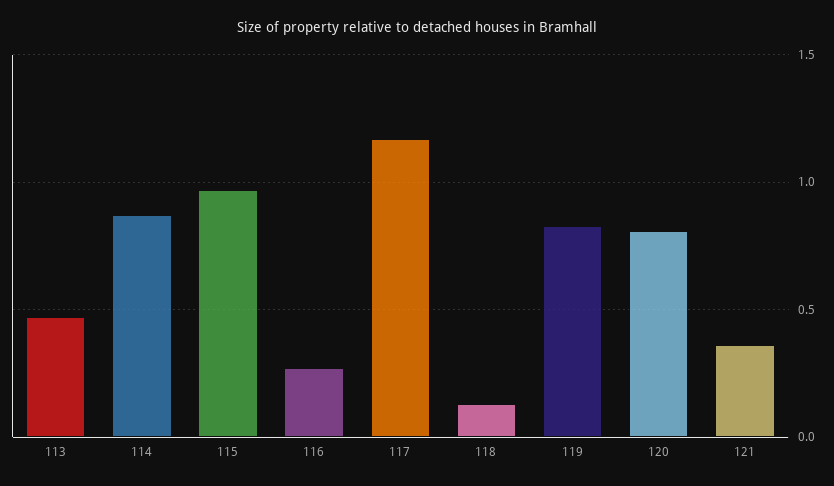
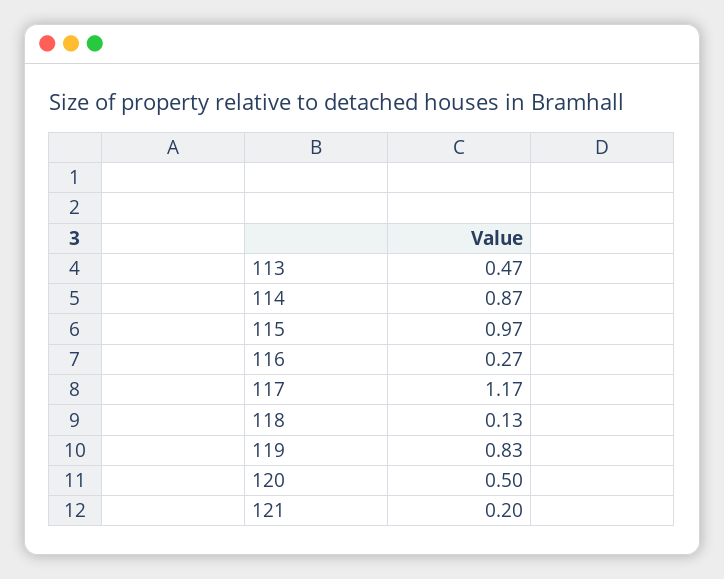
120: 0.8 -> 0.5
121: 0.35 -> 0.2

